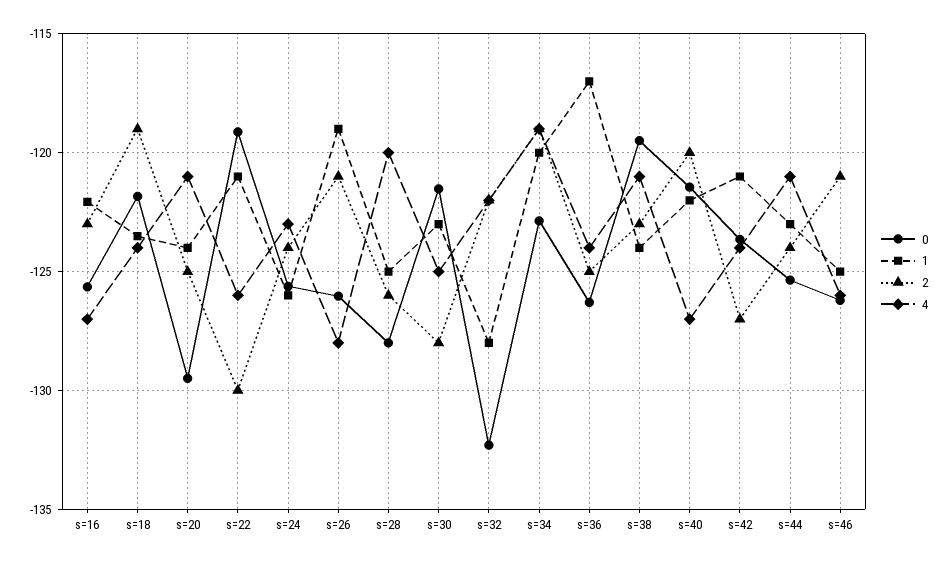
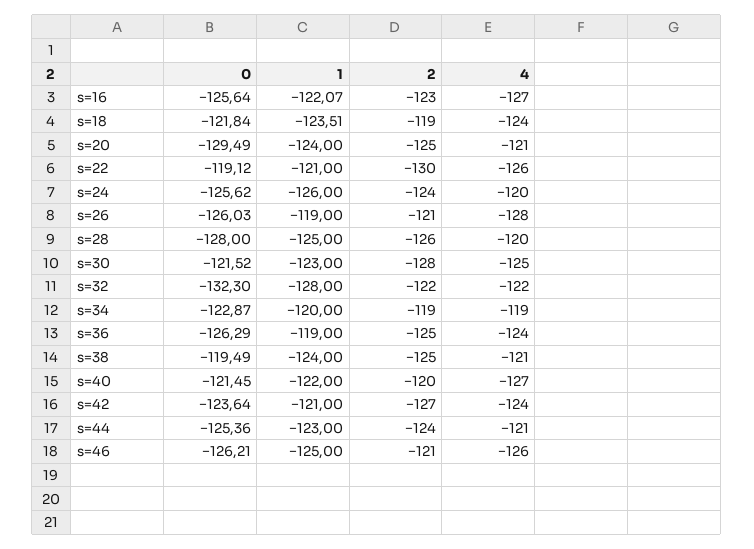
4, s=24: -123 -> -120
1, s=36: -117 -> -119
2, s=38: -123 -> -125

